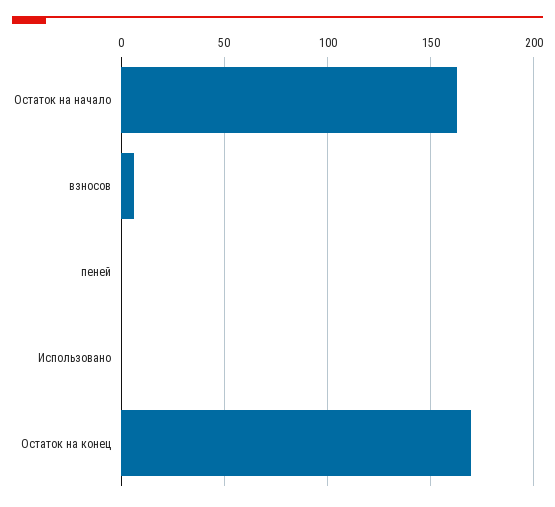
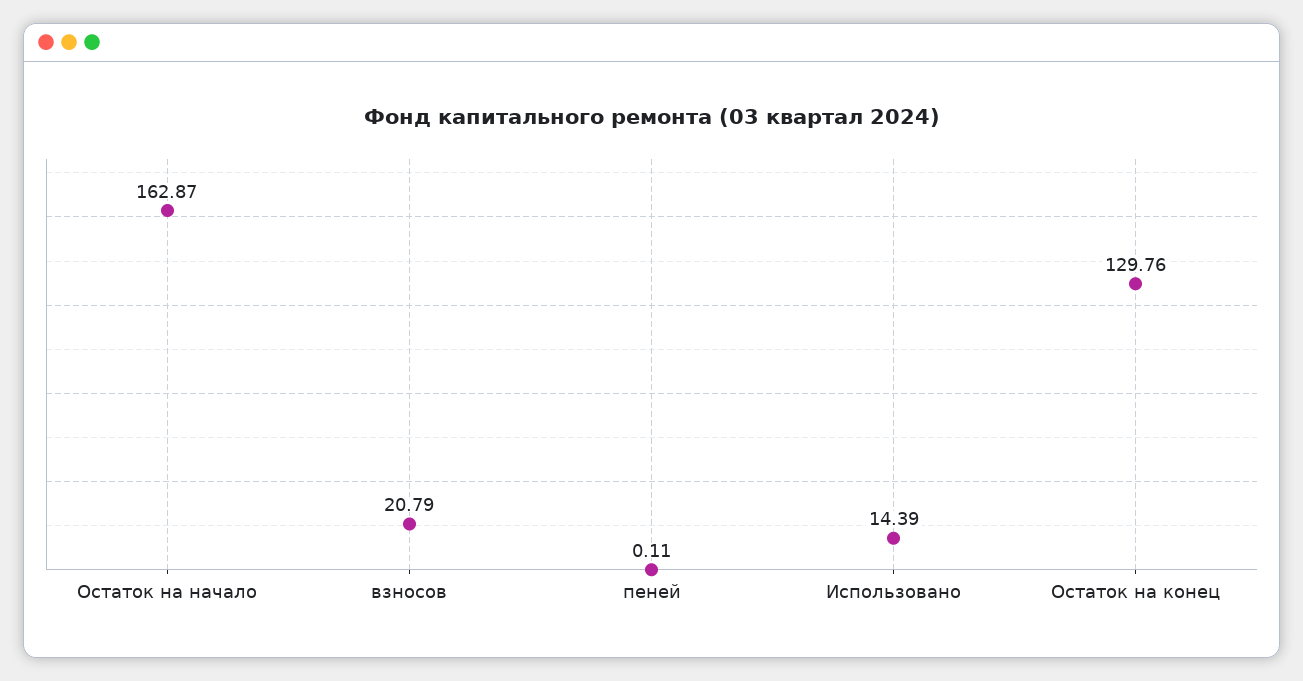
взносов: 5 -> 20.79
Использовано: 0 -> 14.39
Остаток на конец: 170 -> 129.76

